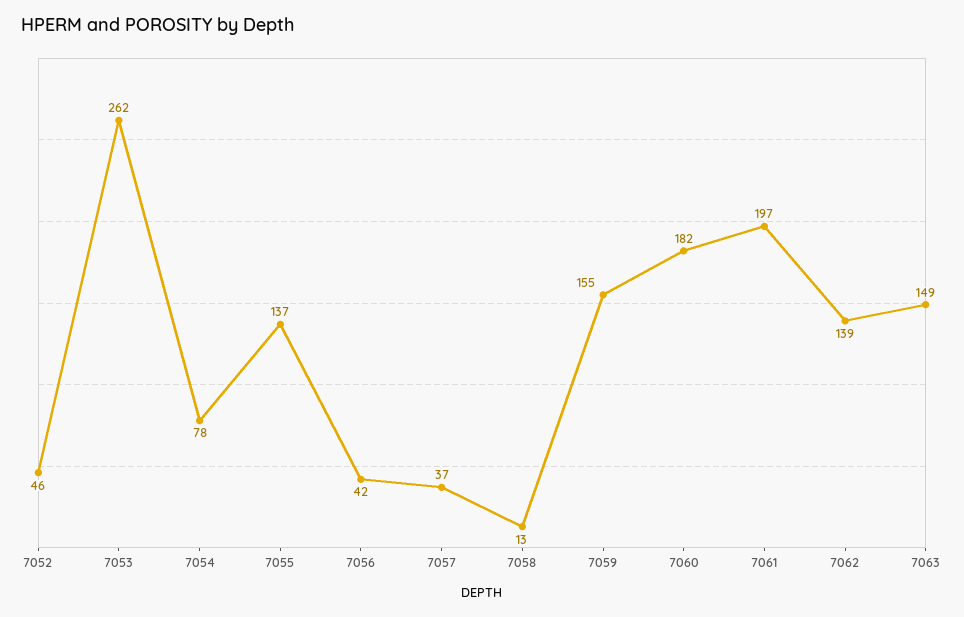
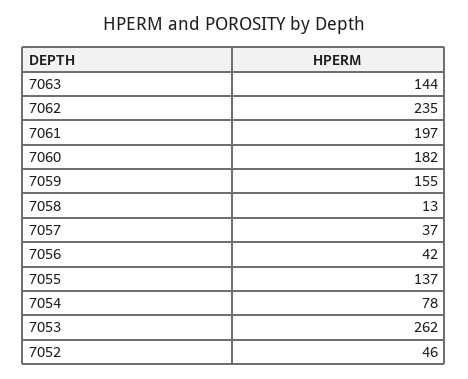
7062: 139 -> 235
7063: 149 -> 144

